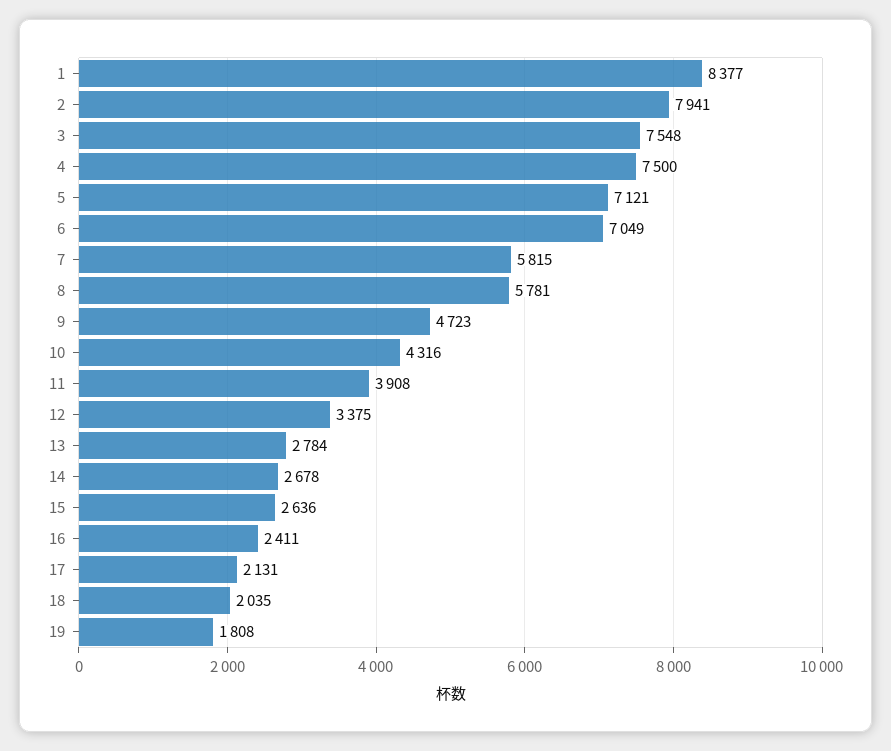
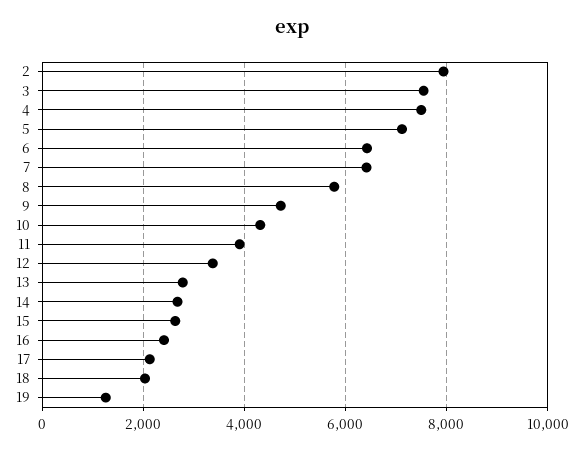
1: 8377 -> none
6: 7049 -> 6400
7: 5815 -> 6400
19: 1808 -> 1200

